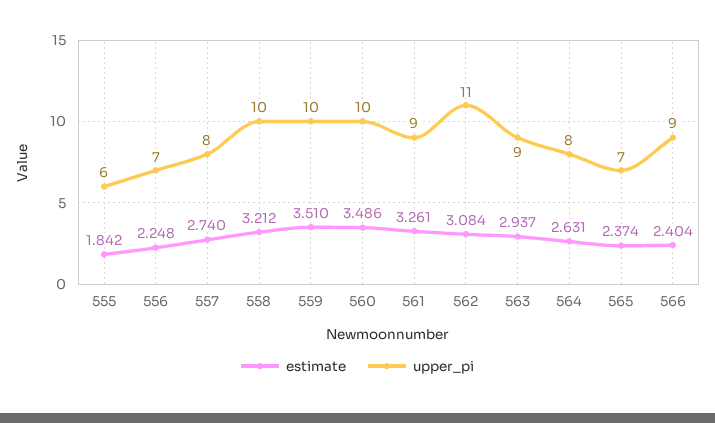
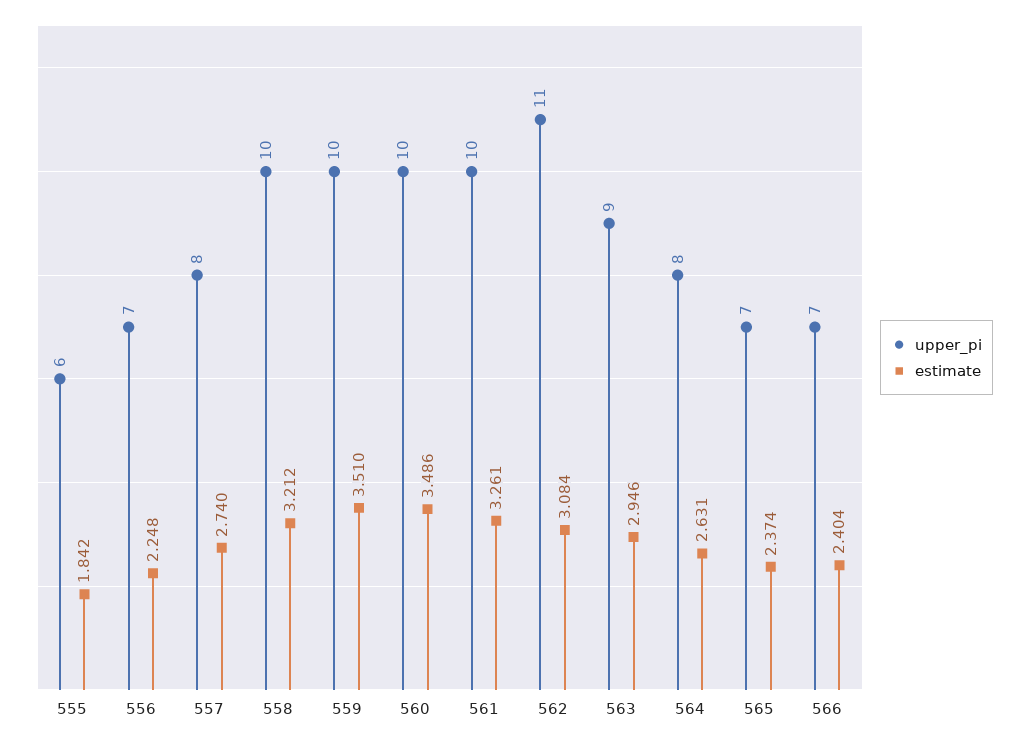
upper_pi, 561: 9 -> 10
estimate, 563: 2.937 -> 2.946
upper_pi, 566: 9 -> 7

